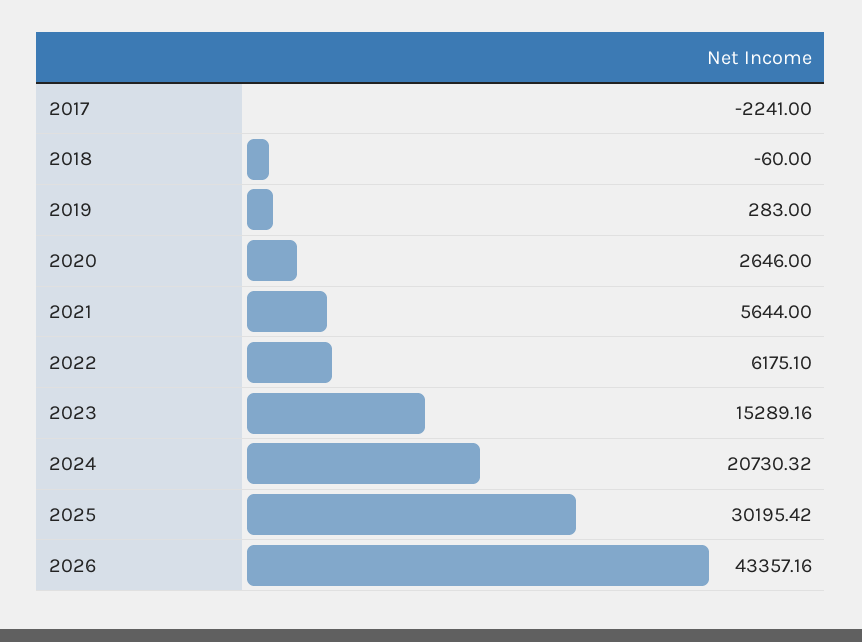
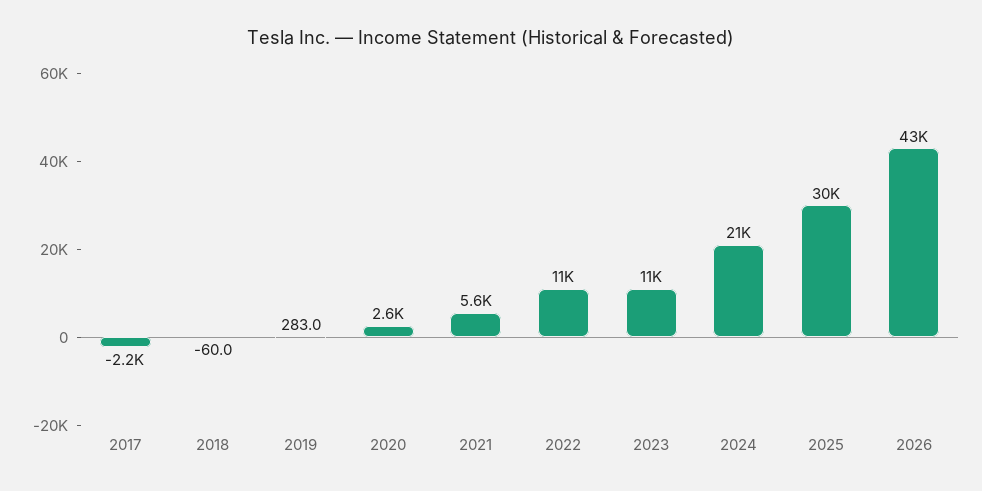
2022: 6175.1 -> 11000
2023: 15289.16 -> 11000

